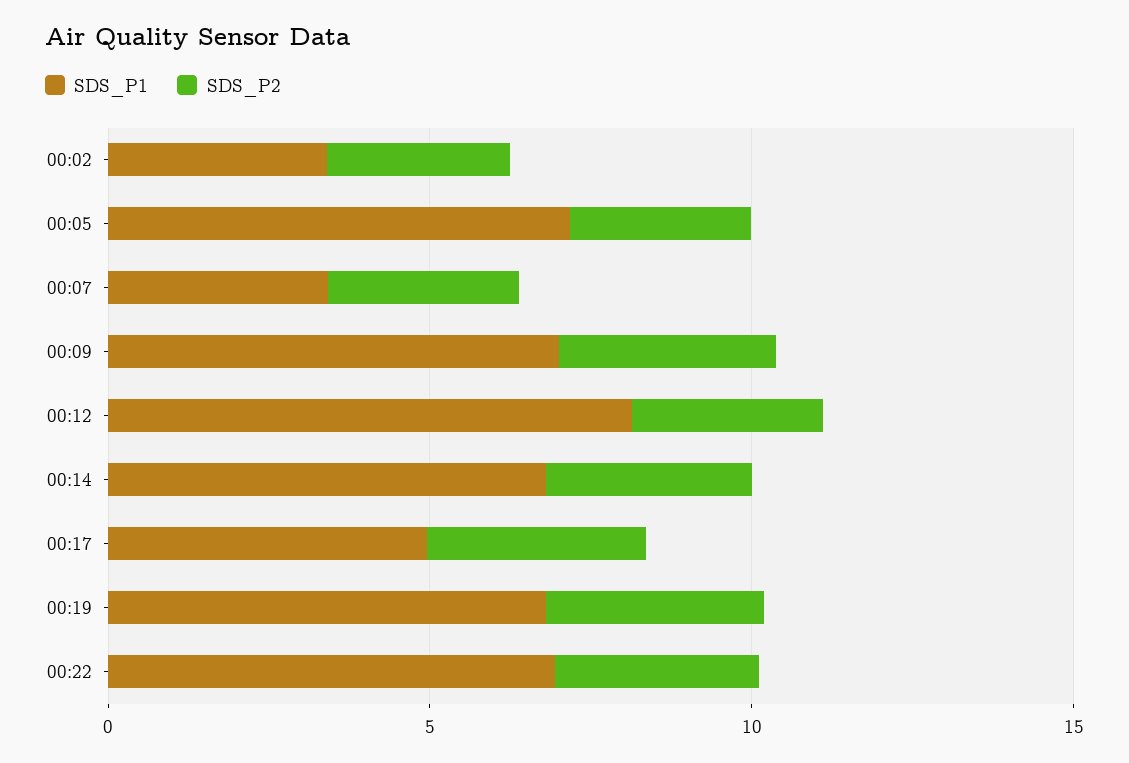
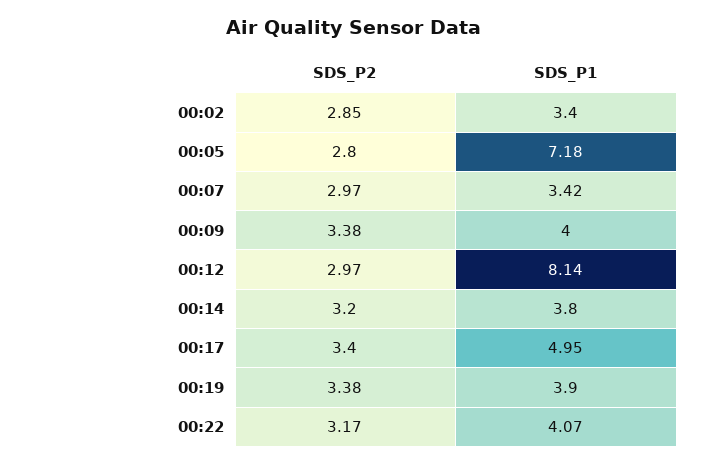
SDS_P1, 00:09: 7 -> 4
SDS_P1, 00:14: 7 -> 3.8
SDS_P1, 00:19: 7 -> 3.9
SDS_P1, 00:22: 7 -> 4.07

